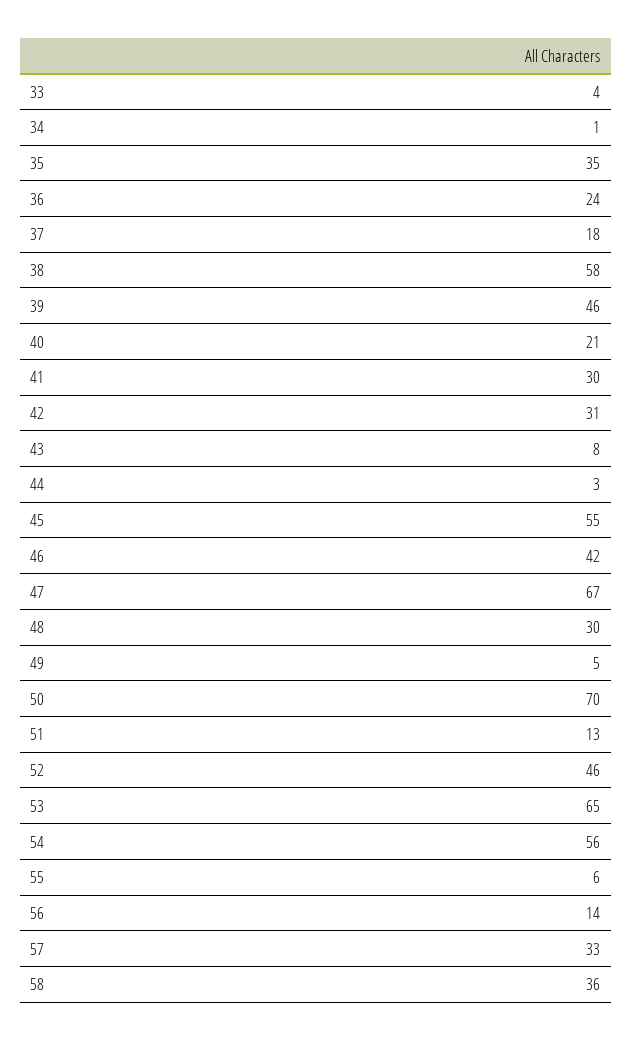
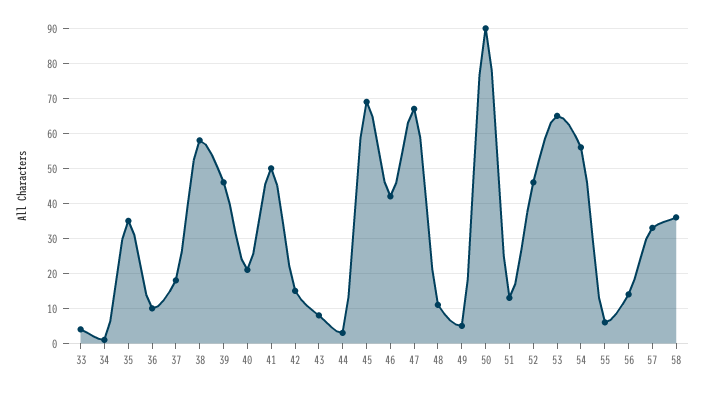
36: 24 -> 10
41: 30 -> 50
42: 31 -> 15
45: 55 -> 70
48: 30 -> 10
50: 70 -> 90

